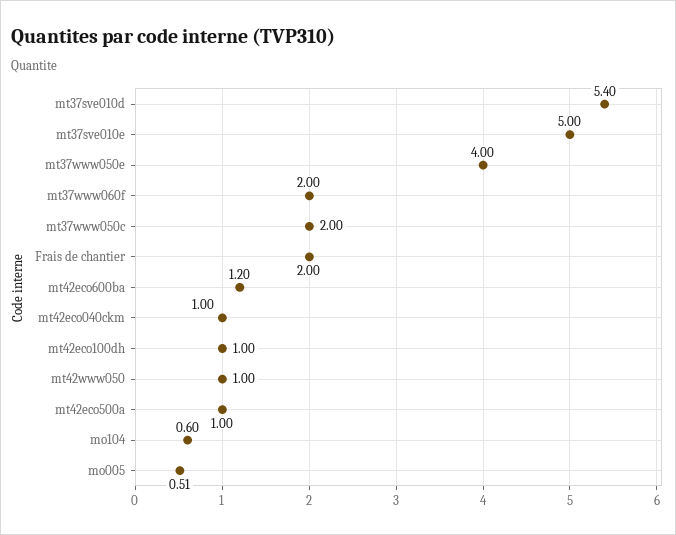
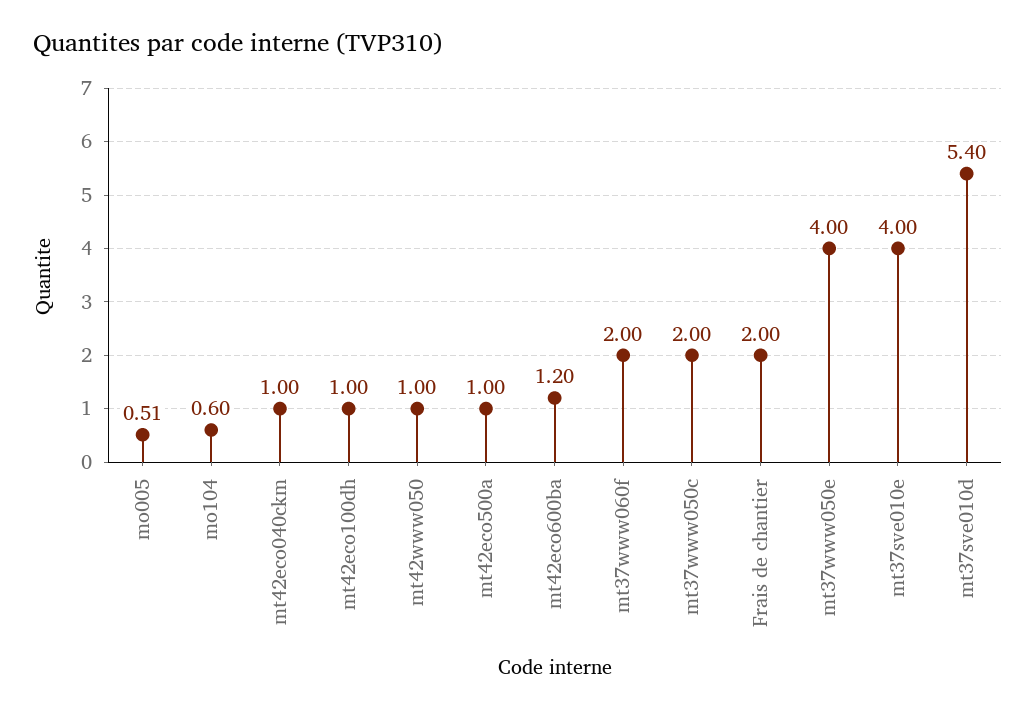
mt37sve010e: 5 -> 4

